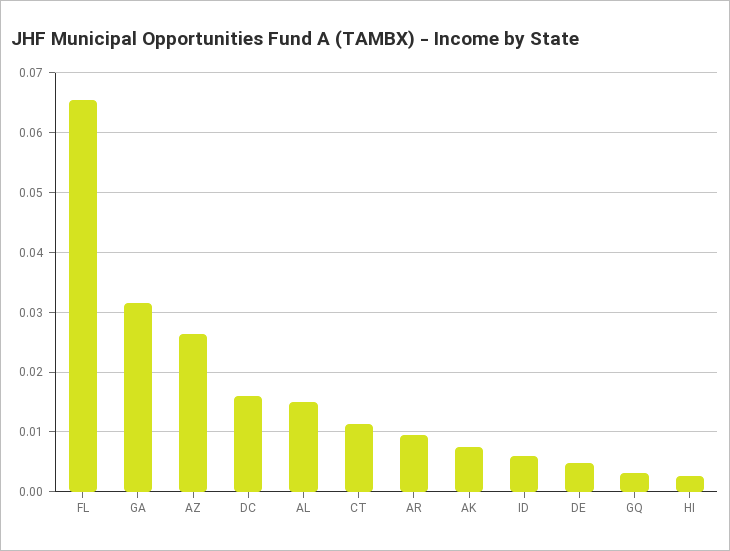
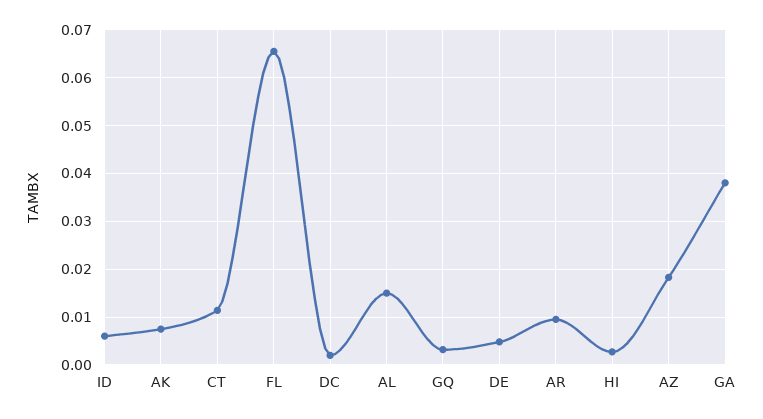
GA: 0.032 -> 0.038
AZ: 0.026 -> 0.018
DC: 0.016 -> 0.002

